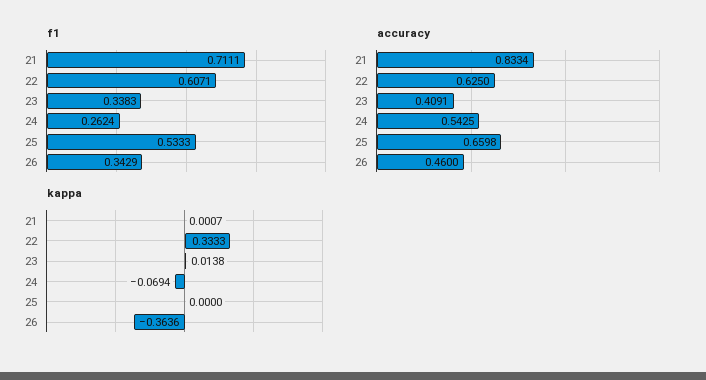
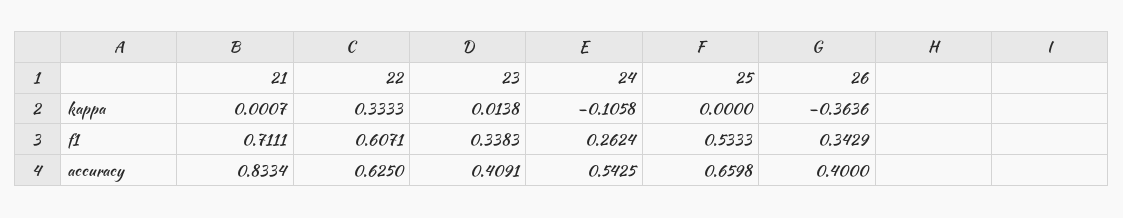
accuracy, 26: 0.46 -> 0.4
kappa, 24: -0.0694 -> -0.1058

